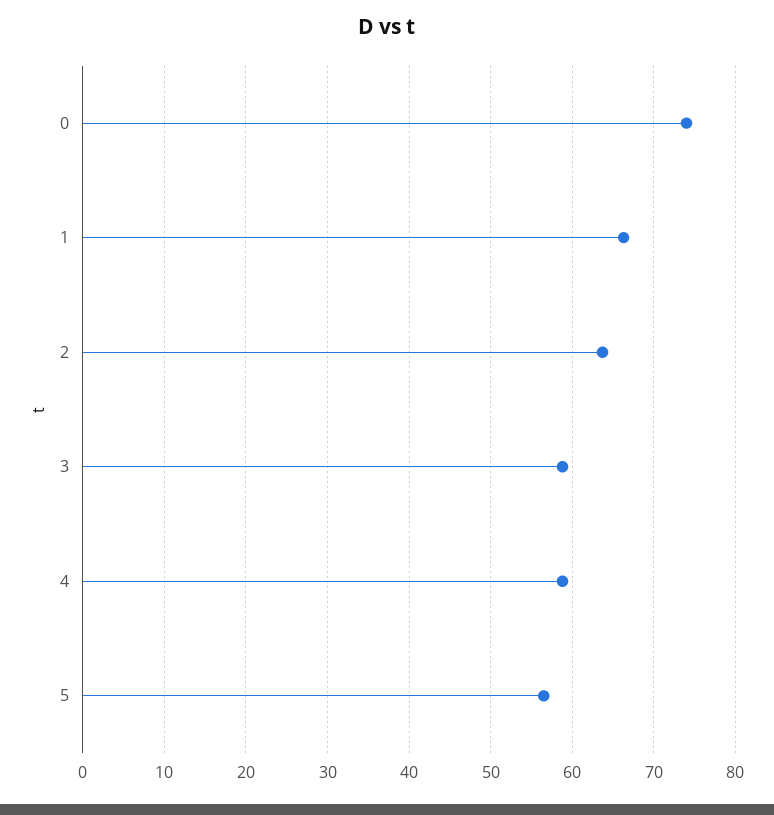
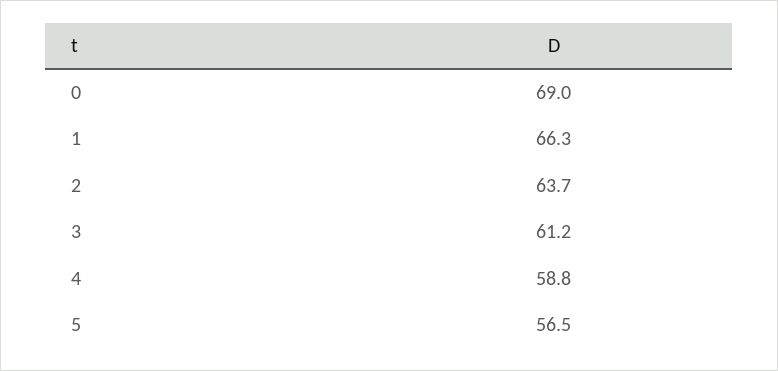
0: 74 -> 69
3: 59 -> 61.2

